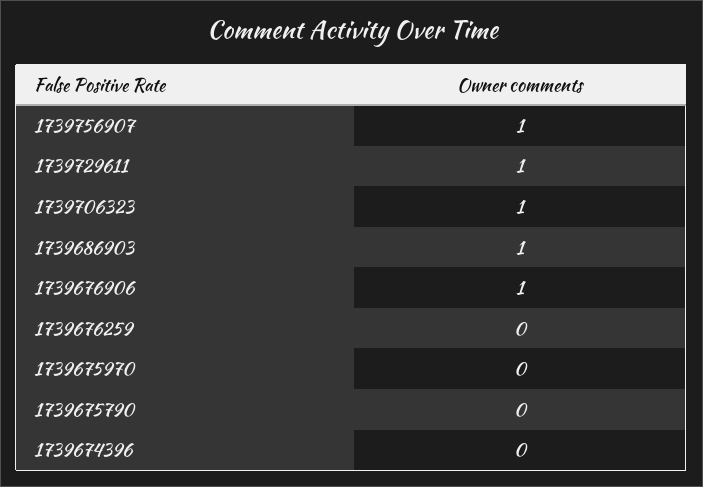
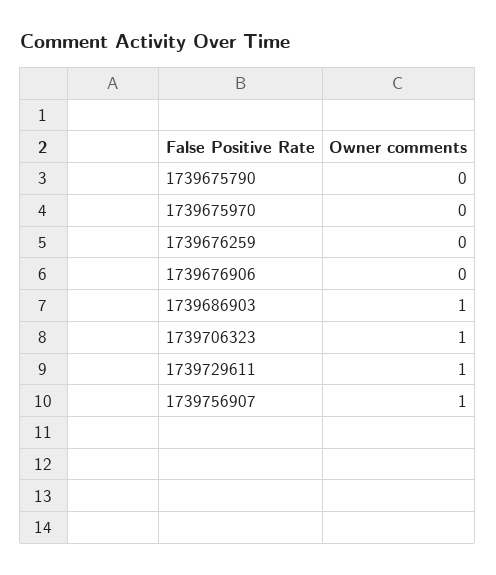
1739676906: 1 -> 0
1739674396: 0 -> none

